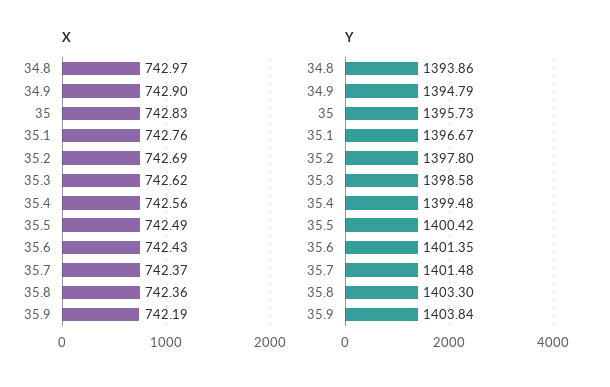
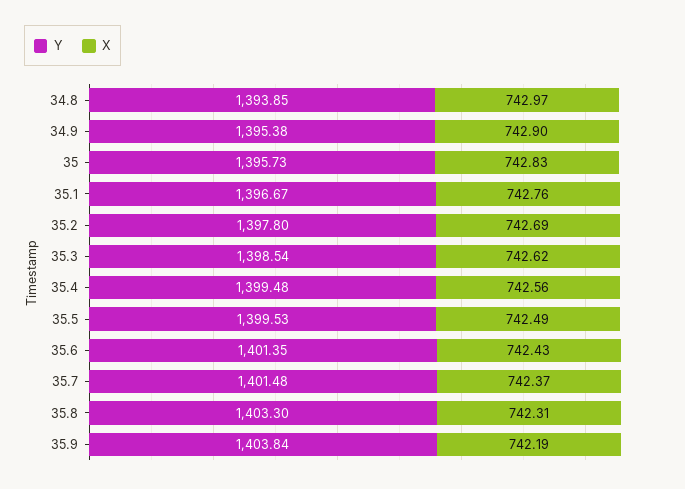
X, 35.8: 742.36 -> 742.31
Y, 34.8: 1393.86 -> 1393.85
Y, 34.9: 1394.79 -> 1395.38
Y, 35.3: 1398.58 -> 1398.54
Y, 35.5: 1400.42 -> 1399.53

